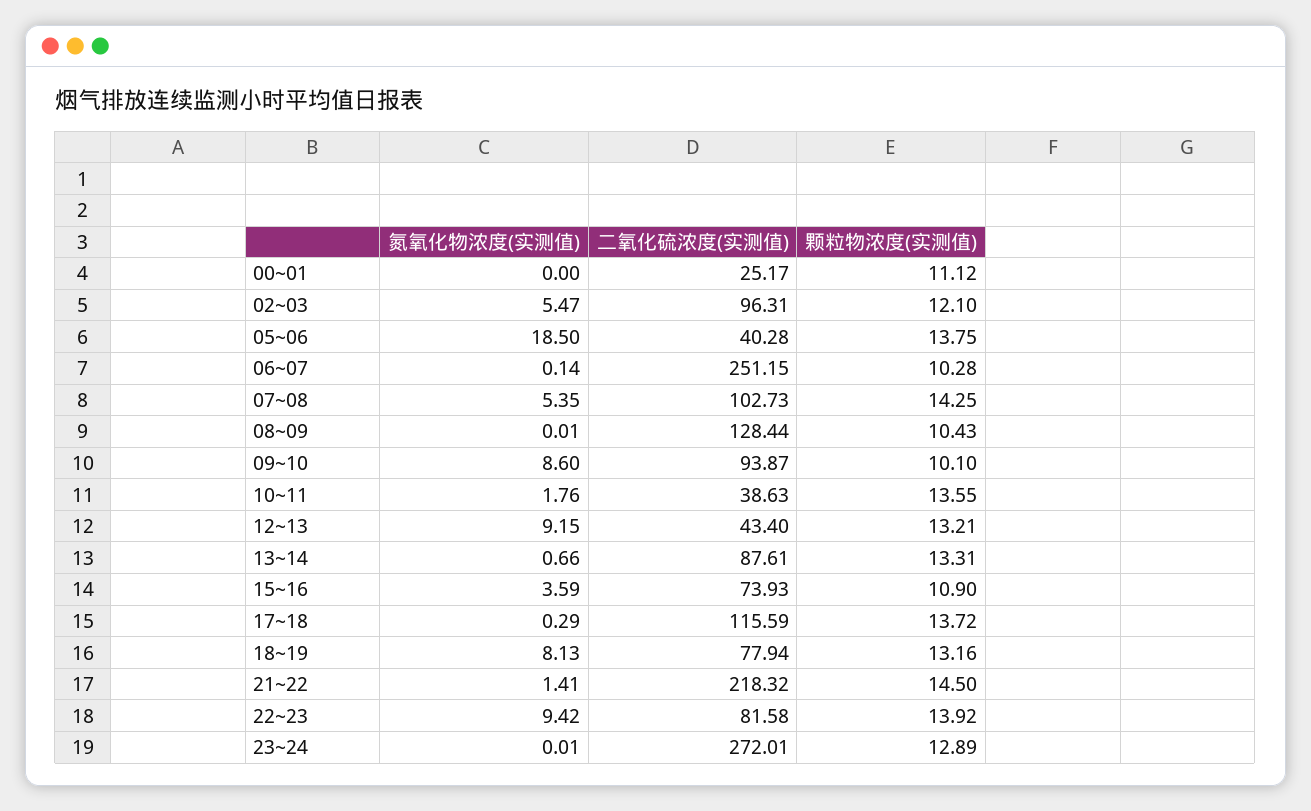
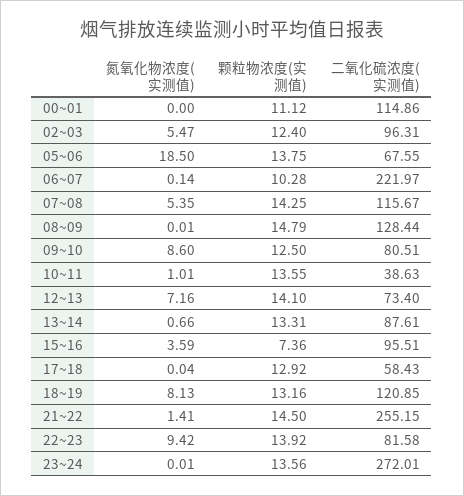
二氧化硫浓度(实测值), 00~01: 25.17 -> 114.86
颗粒物浓度(实测值), 02~03: 12.1 -> 12.4
二氧化硫浓度(实测值), 05~06: 40.28 -> 67.55
二氧化硫浓度(实测值), 06~07: 251.15 -> 221.97
二氧化硫浓度(实测值), 07~08: 102.73 -> 115.67
颗粒物浓度(实测值), 08~09: 10.43 -> 14.79
二氧化硫浓度(实测值), 09~10: 93.87 -> 80.51
颗粒物浓度(实测值), 09~10: 10.1 -> 12.5
氮氧化物浓度(实测值), 10~11: 1.76 -> 1.01
氮氧化物浓度(实测值), 12~13: 9.15 -> 7.16
二氧化硫浓度(实测值), 12~13: 43.4 -> 73.4
颗粒物浓度(实测值), 12~13: 13.21 -> 14.1
二氧化硫浓度(实测值), 15~16: 73.93 -> 95.51
颗粒物浓度(实测值), 15~16: 10.9 -> 7.36
氮氧化物浓度(实测值), 17~18: 0.29 -> 0.04
二氧化硫浓度(实测值), 17~18: 115.59 -> 58.43
颗粒物浓度(实测值), 17~18: 13.72 -> 12.92
二氧化硫浓度(实测值), 18~19: 77.94 -> 120.85
二氧化硫浓度(实测值), 21~22: 218.32 -> 255.15
颗粒物浓度(实测值), 23~24: 12.89 -> 13.56

